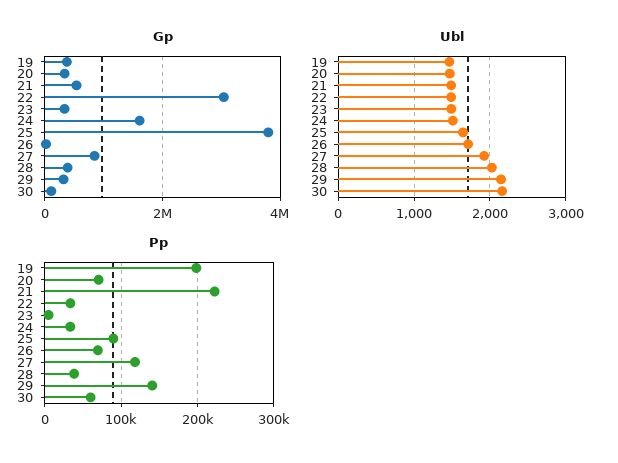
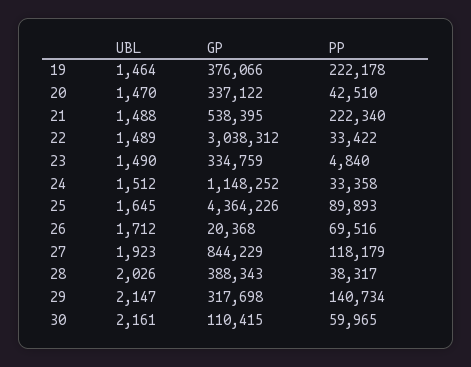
Gp, 24: 1600000 -> 1148252
Gp, 25: 3800000 -> 4364226
Pp, 19: 200000 -> 222178
Pp, 20: 70000 -> 42510

